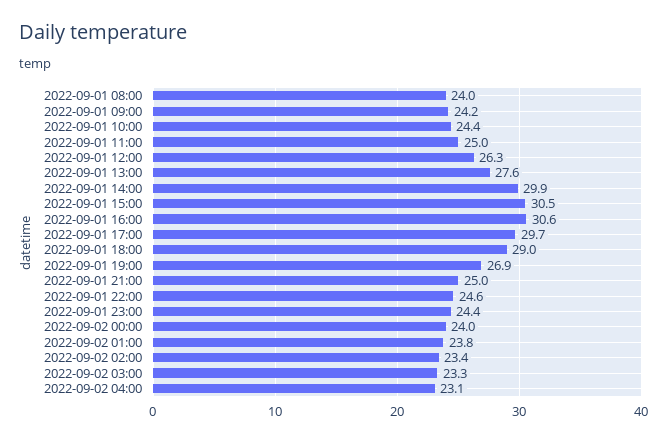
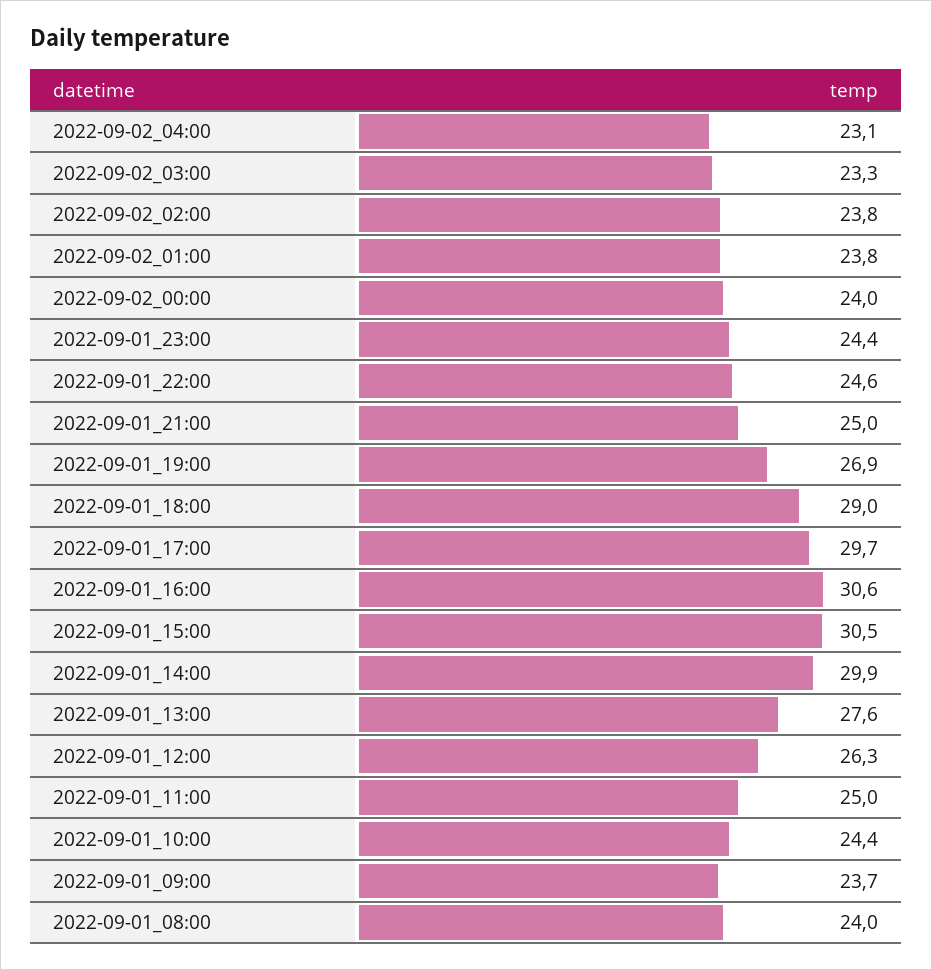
2022-09-01 09:00: 24.2 -> 23.7
2022-09-02 02:00: 23.4 -> 23.8

